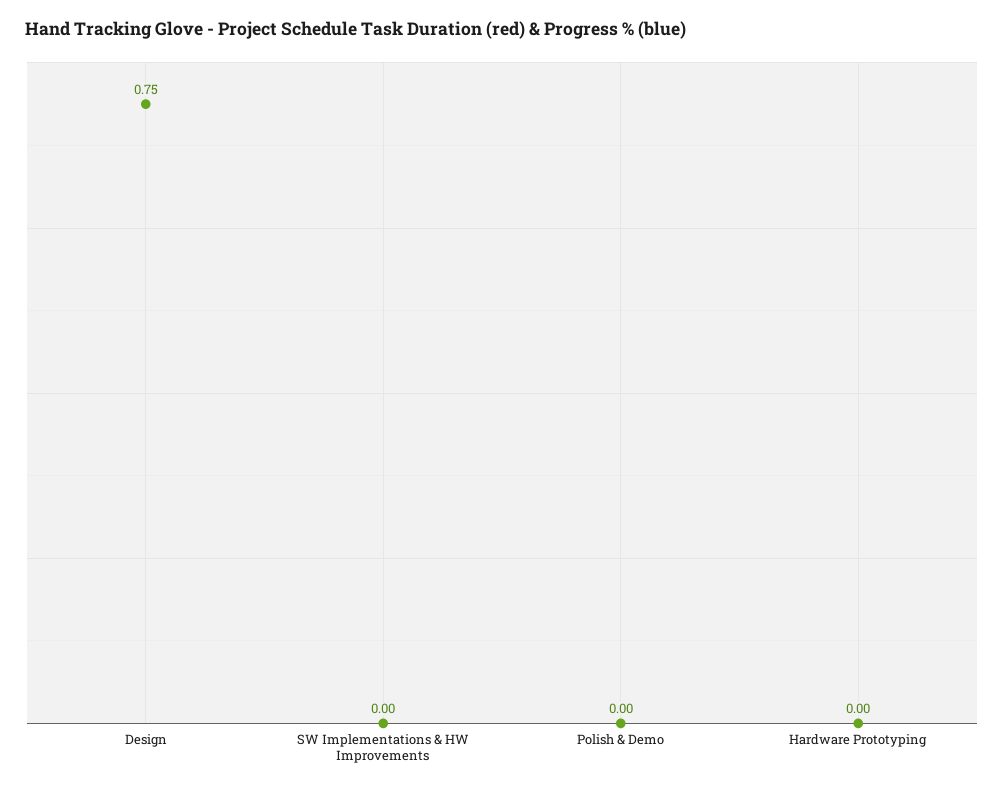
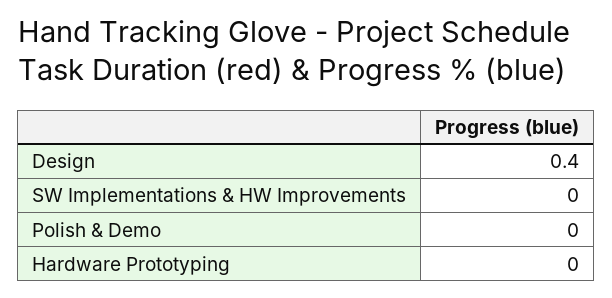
Design: 0.75 -> 0.4

